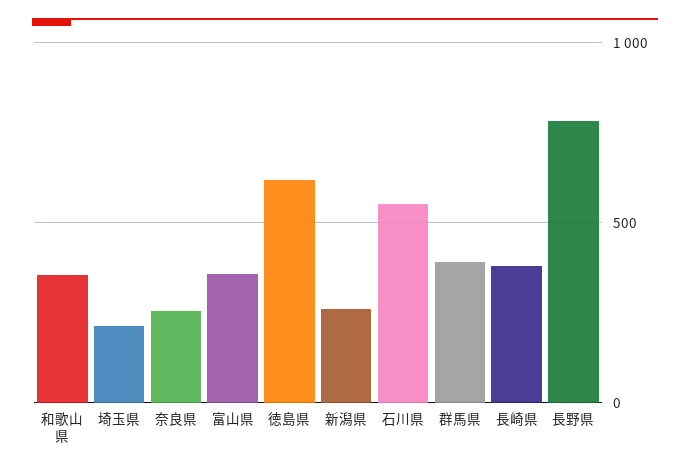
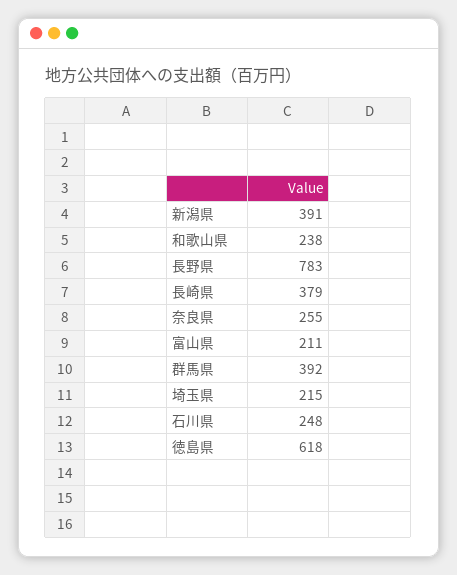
和歌山県: 350 -> 238
富山県: 350 -> 211
新潟県: 250 -> 391
石川県: 550 -> 248

